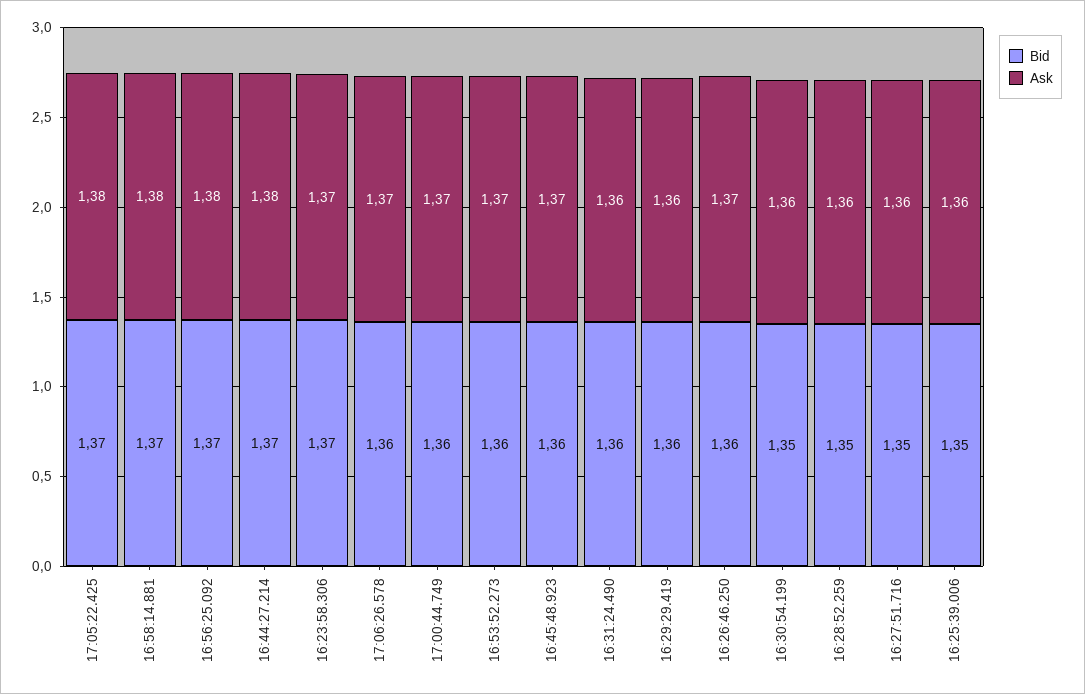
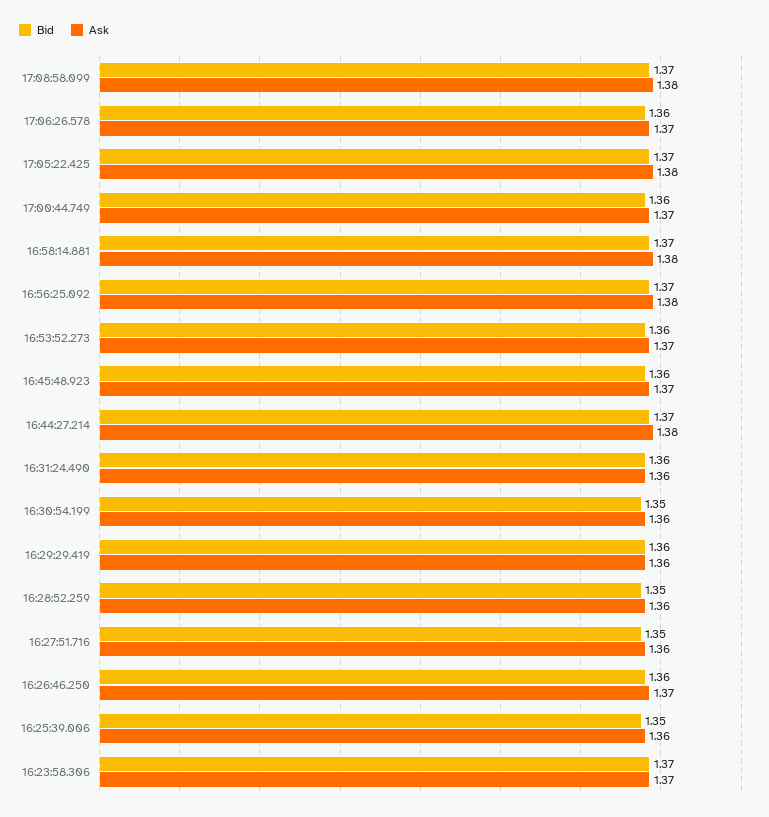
Bid, 17:08:58.099: none -> 1.37
Ask, 17:08:58.099: none -> 1.38

